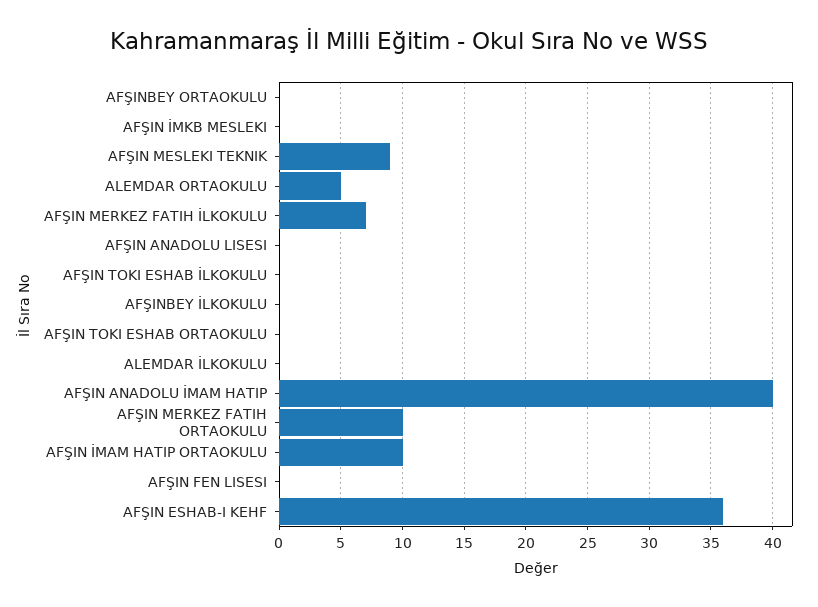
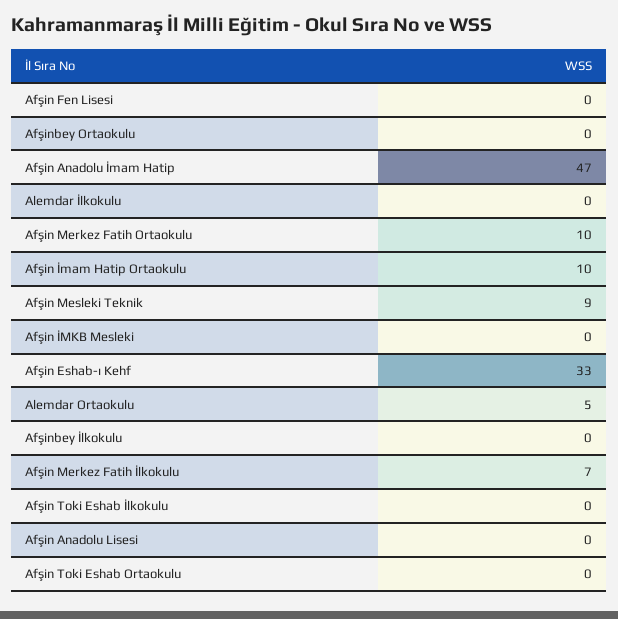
AFŞIN ANADOLU İMAM HATIP: 40 -> 47
AFŞIN ESHAB-I KEHF: 36 -> 33

